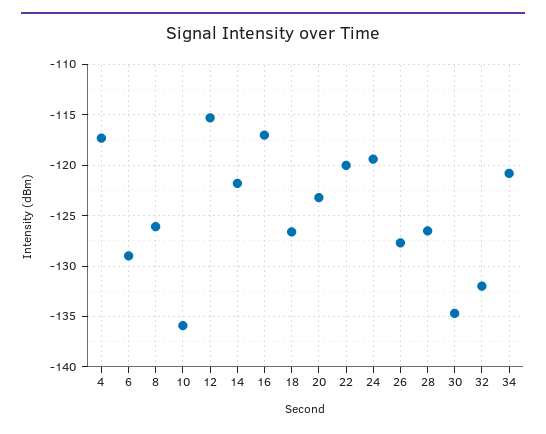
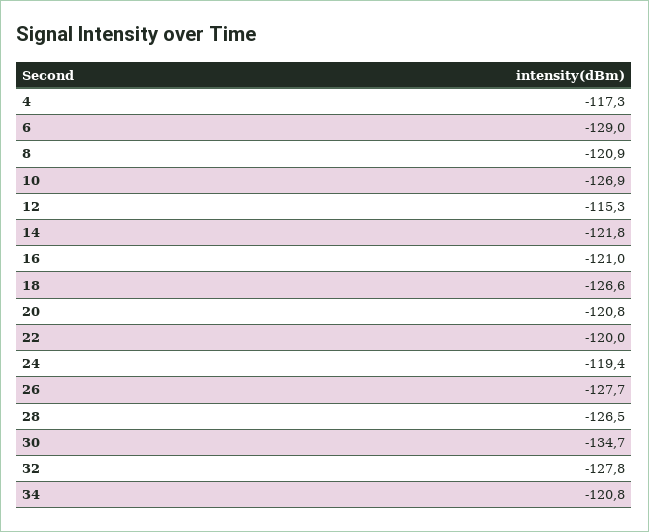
8: -126 -> -120.9
10: -136 -> -126.9
16: -117 -> -121
20: -123 -> -120.8
32: -132 -> -127.8

